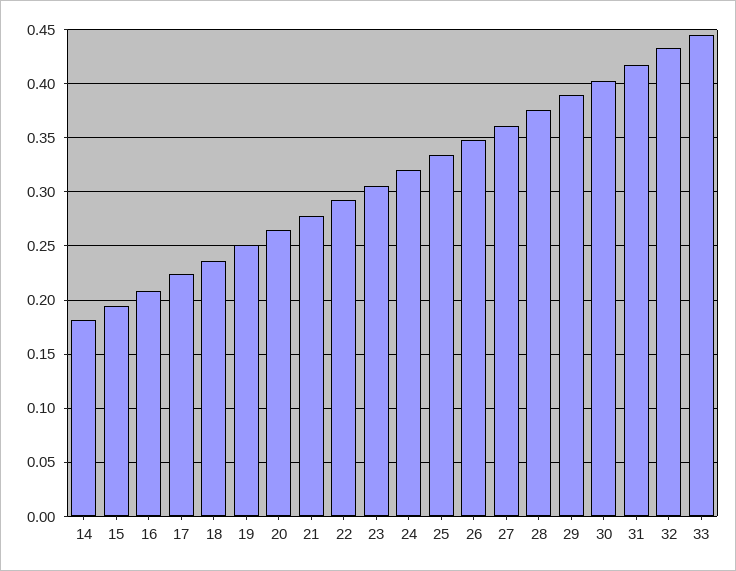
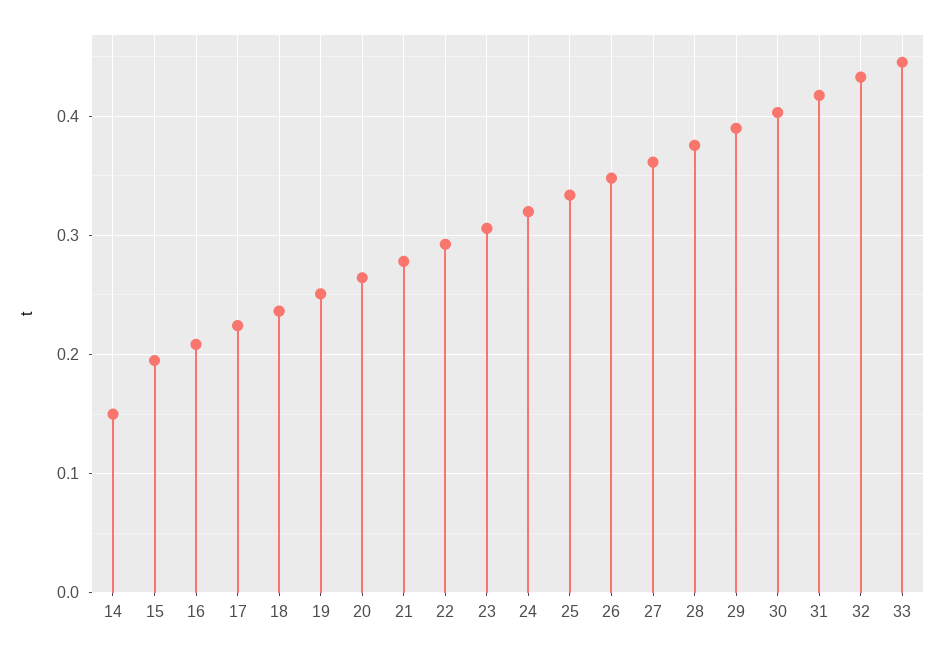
14: 0.18 -> 0.15

